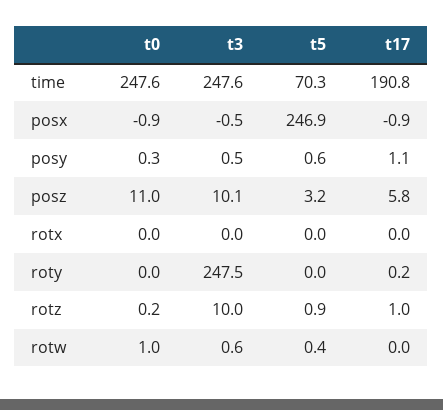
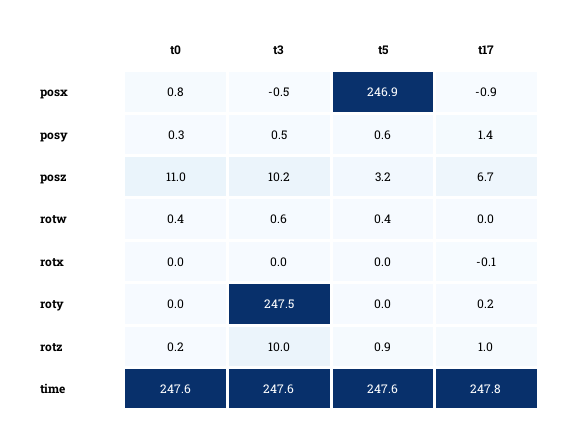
t5, time: 70.3 -> 247.6
t17, time: 190.8 -> 247.8
t0, posx: -0.9 -> 0.8
t17, posy: 1.1 -> 1.4
t3, posz: 10.1 -> 10.2
t17, posz: 5.8 -> 6.7
t17, rotx: 0 -> -0.1
t0, rotw: 1 -> 0.4

